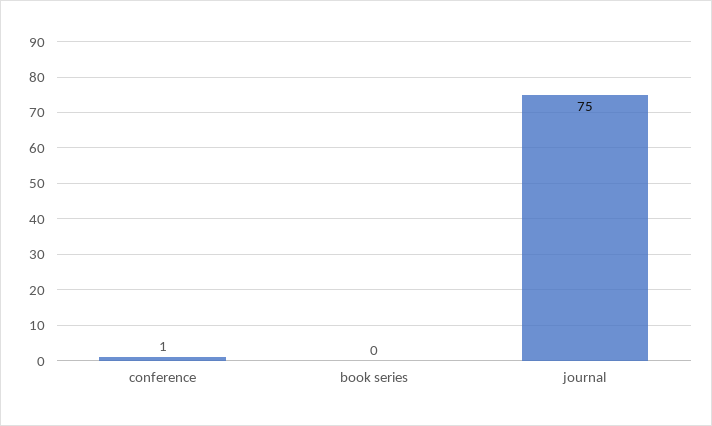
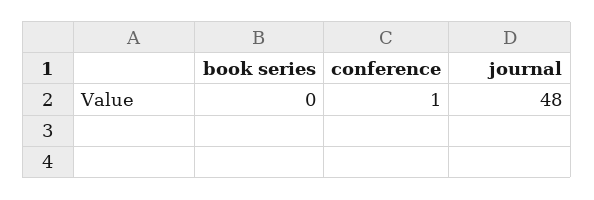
journal: 75 -> 48

